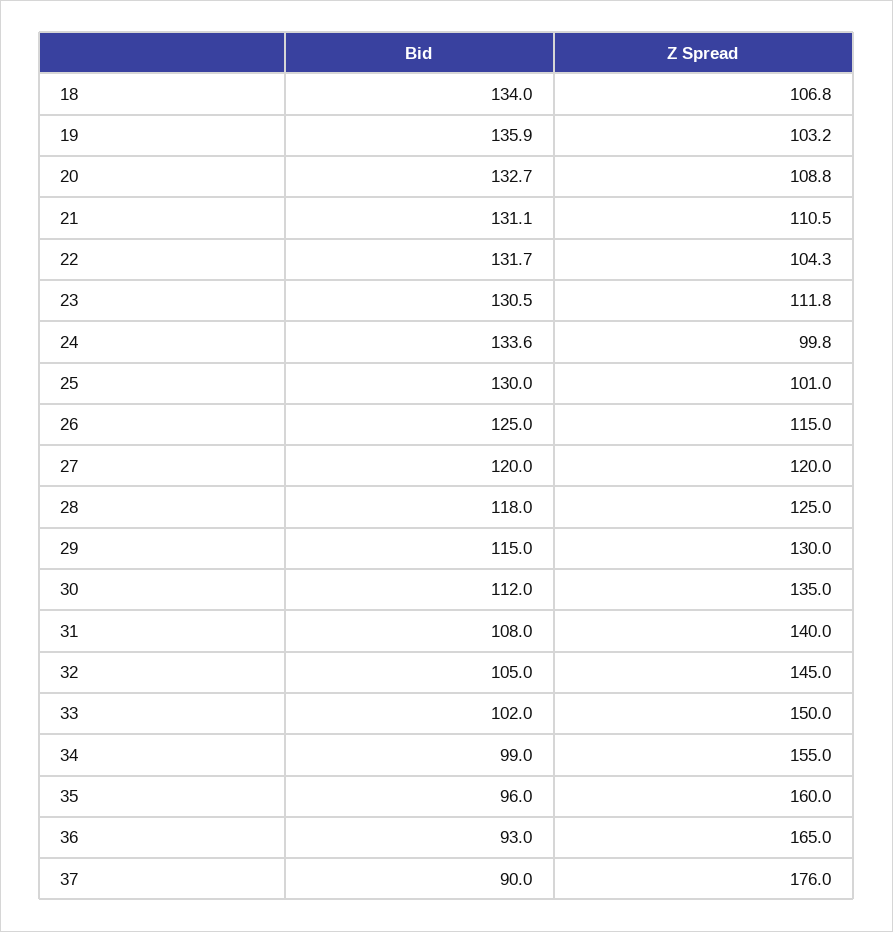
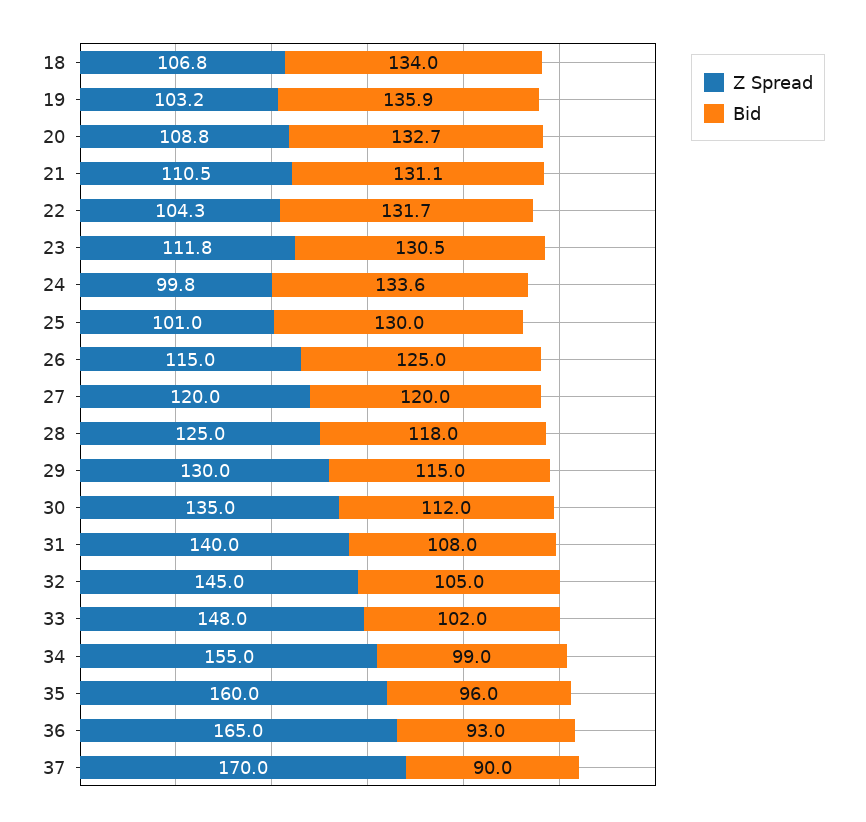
Z Spread, 33: 150 -> 148
Z Spread, 37: 176 -> 170

